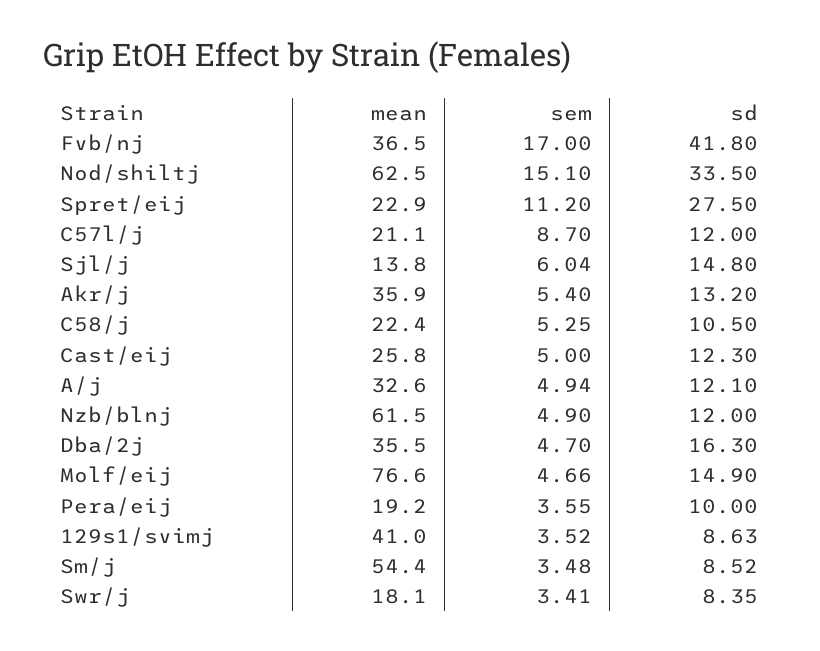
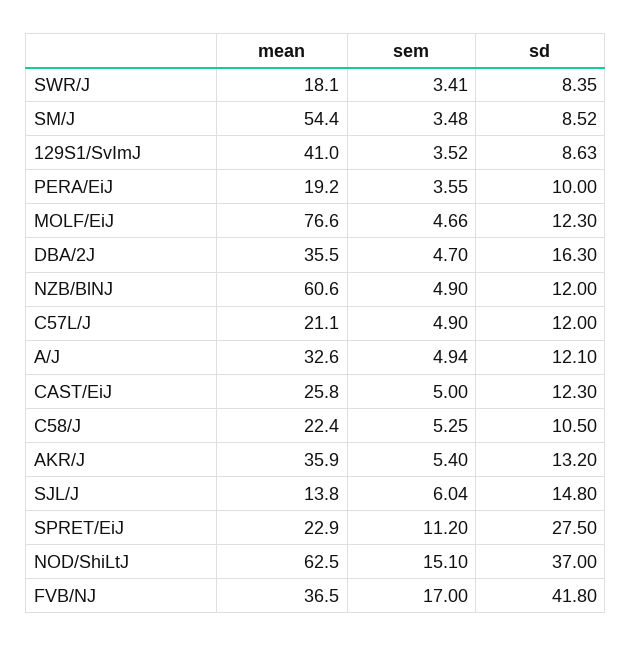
sd, Nod/shiltj: 33.5 -> 37
sem, C57l/j: 8.7 -> 4.9
mean, Nzb/blnj: 61.5 -> 60.6
sd, Molf/eij: 14.9 -> 12.3

